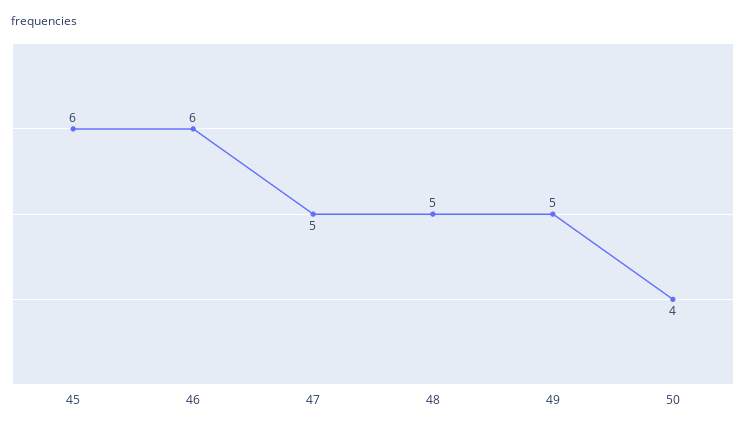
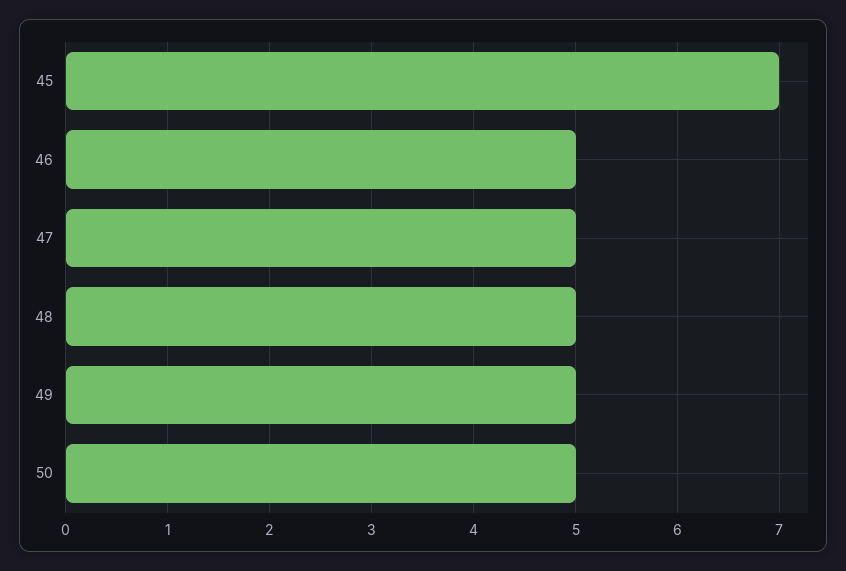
45: 6 -> 7
46: 6 -> 5
50: 4 -> 5

